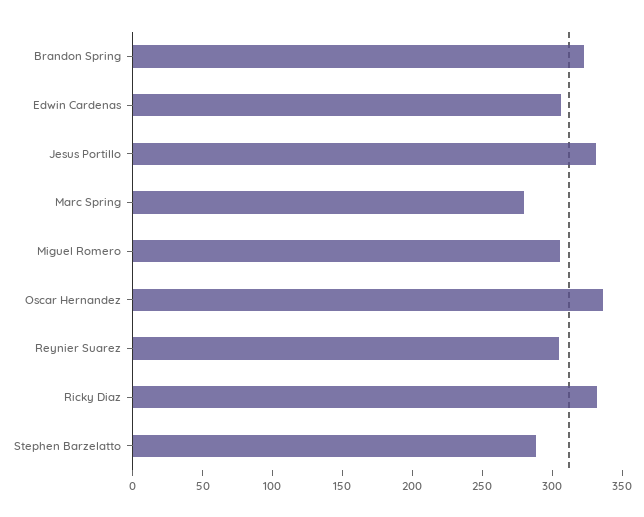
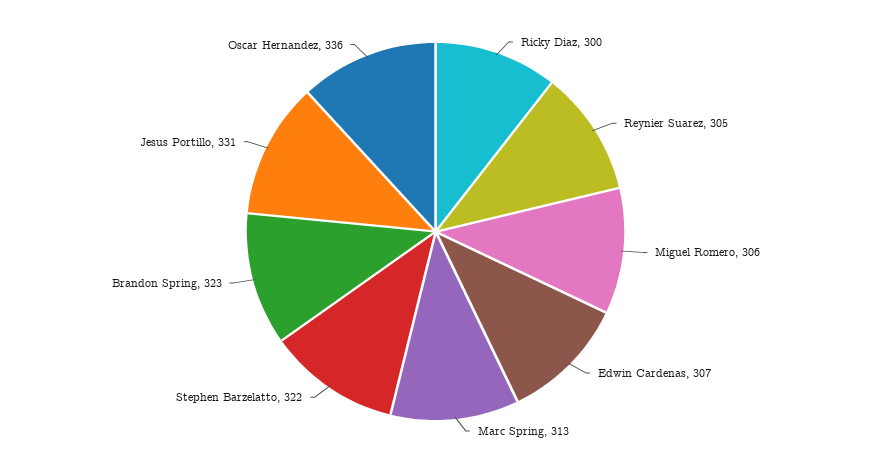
Marc Spring: 280 -> 313
Ricky Diaz: 330 -> 300
Stephen Barzelatto: 290 -> 322

